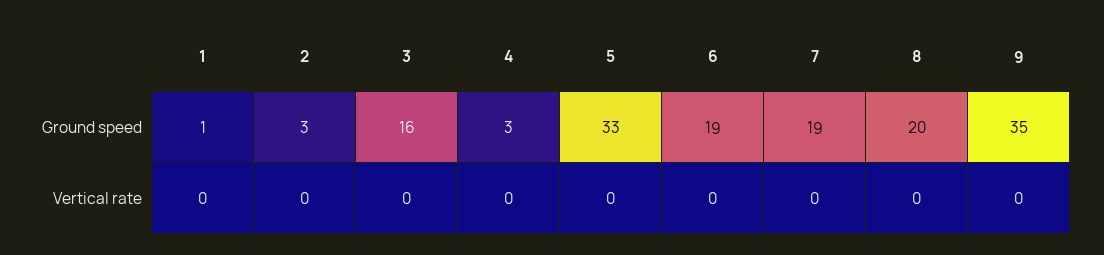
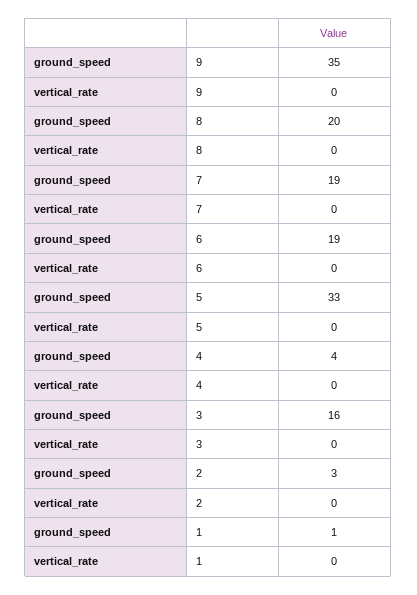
4, Ground speed: 3 -> 4

